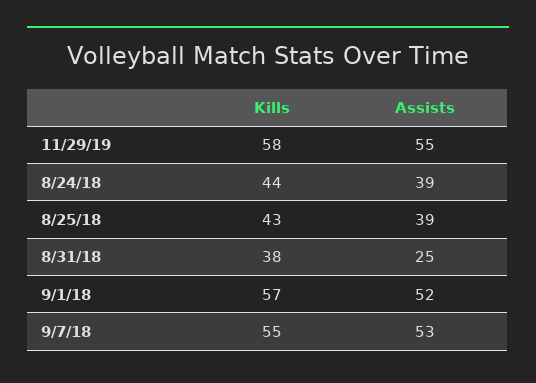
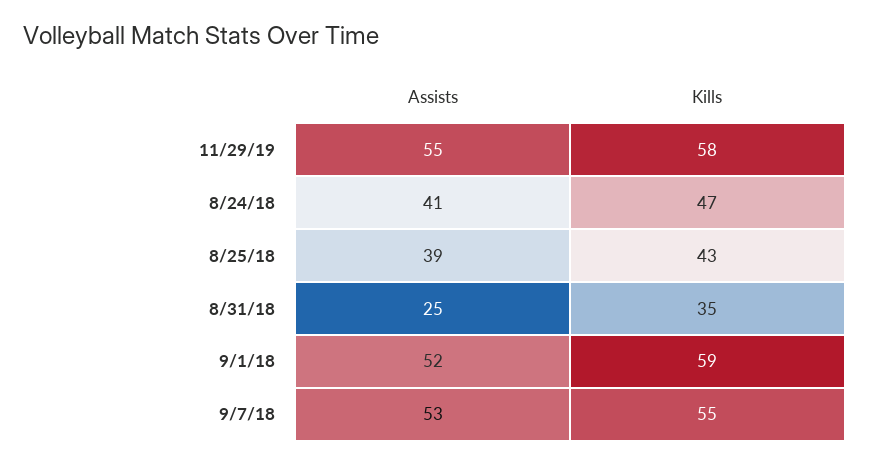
Kills, 8/24/18: 44 -> 47
Assists, 8/24/18: 39 -> 41
Kills, 8/31/18: 38 -> 35
Kills, 9/1/18: 57 -> 59

